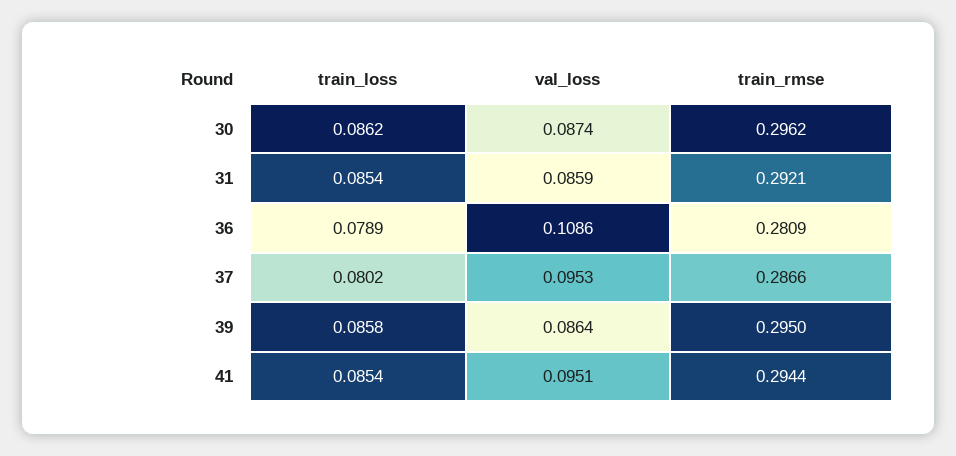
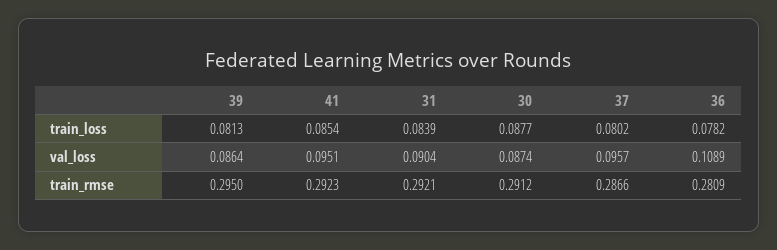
train_loss, 30: 0.0862 -> 0.0877
train_rmse, 30: 0.2962 -> 0.2912
train_loss, 31: 0.0854 -> 0.0839
val_loss, 31: 0.0859 -> 0.0904
train_loss, 36: 0.0789 -> 0.0782
val_loss, 36: 0.1086 -> 0.1089
val_loss, 37: 0.0953 -> 0.0957
train_loss, 39: 0.0858 -> 0.0813
train_rmse, 41: 0.2944 -> 0.2923

